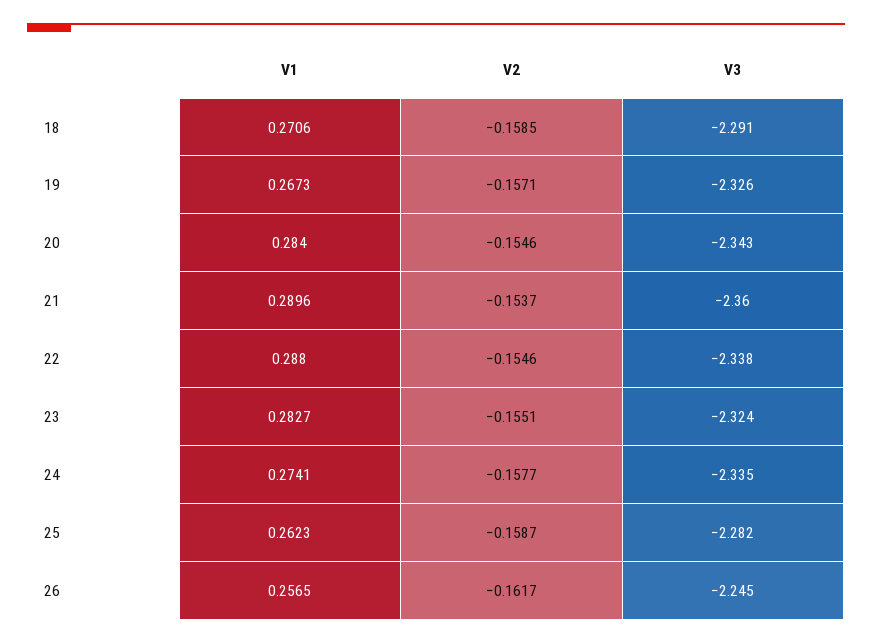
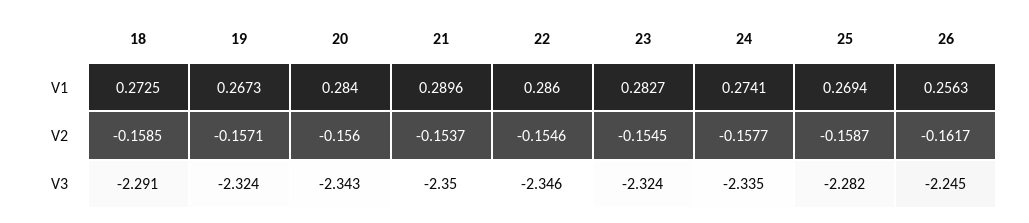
V1, 18: 0.2706 -> 0.2725
V3, 19: -2.326 -> -2.324
V2, 20: -0.1546 -> -0.156
V3, 21: -2.36 -> -2.35
V1, 22: 0.288 -> 0.286
V3, 22: -2.338 -> -2.346
V2, 23: -0.1551 -> -0.1545
V1, 25: 0.2623 -> 0.2694
V1, 26: 0.2565 -> 0.2563

